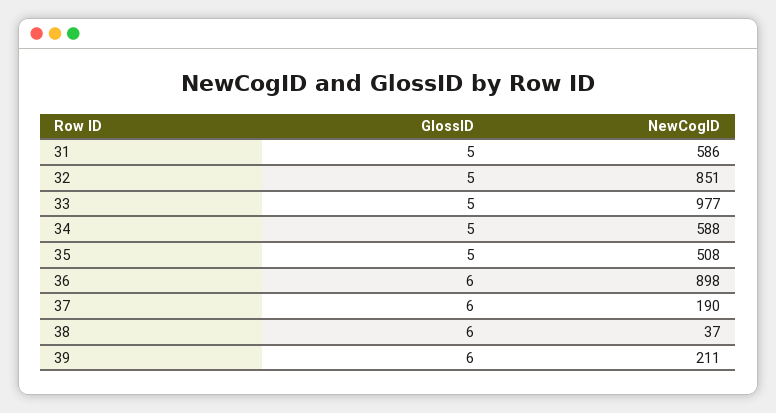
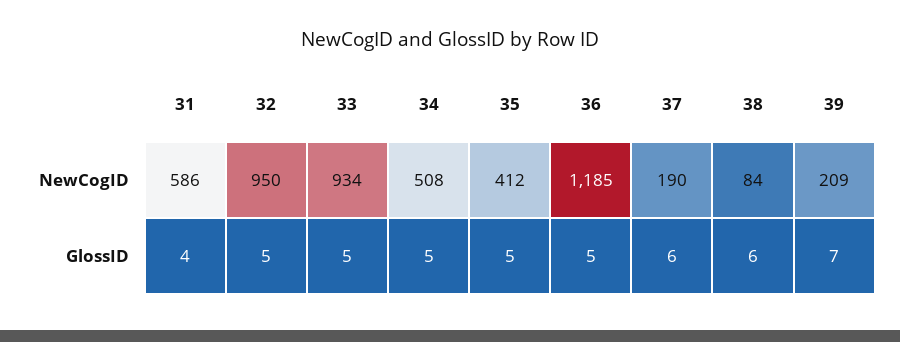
GlossID, 31: 5 -> 4
NewCogID, 32: 851 -> 950
NewCogID, 33: 977 -> 934
NewCogID, 34: 588 -> 508
NewCogID, 35: 508 -> 412
GlossID, 36: 6 -> 5
NewCogID, 36: 898 -> 1185
NewCogID, 38: 37 -> 84
GlossID, 39: 6 -> 7
NewCogID, 39: 211 -> 209

